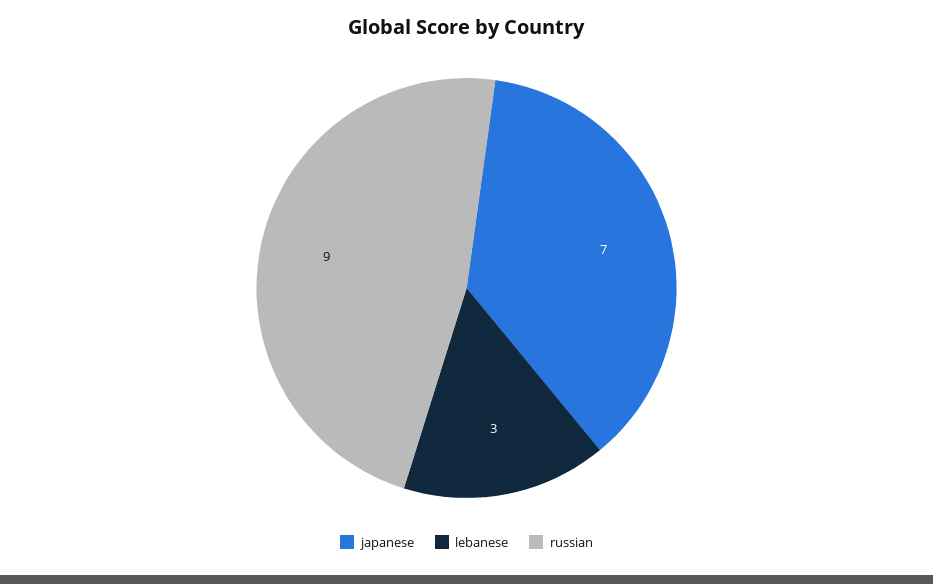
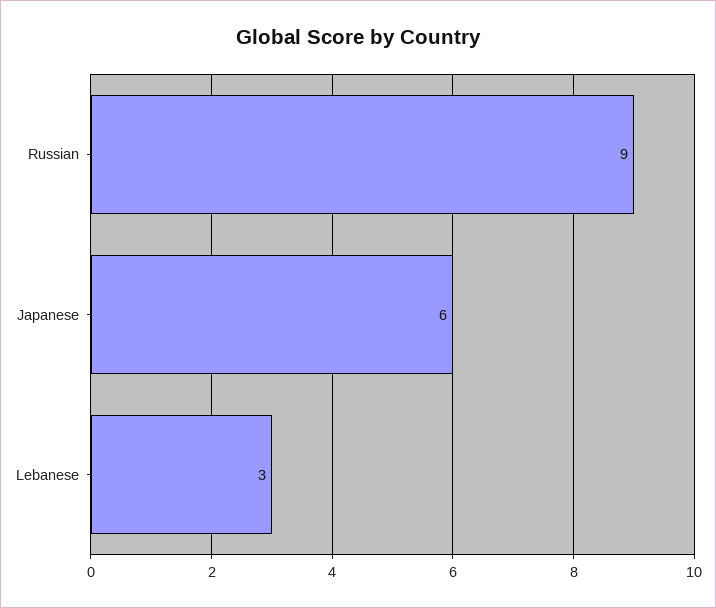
japanese: 7 -> 6

